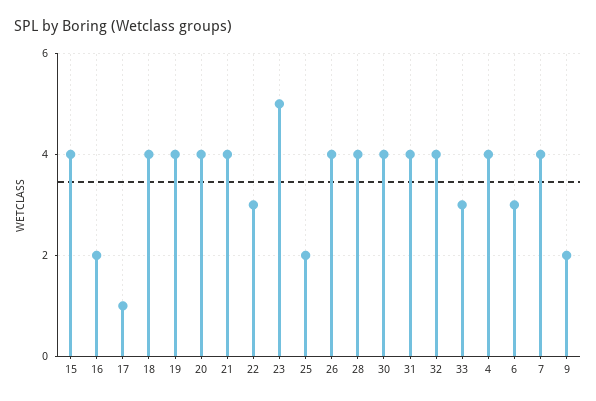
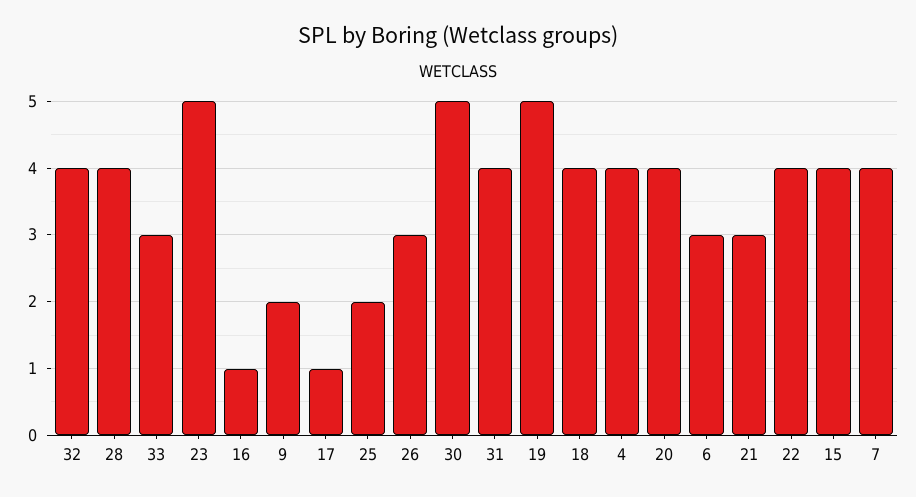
16: 2 -> 1
19: 4 -> 5
21: 4 -> 3
22: 3 -> 4
26: 4 -> 3
30: 4 -> 5

